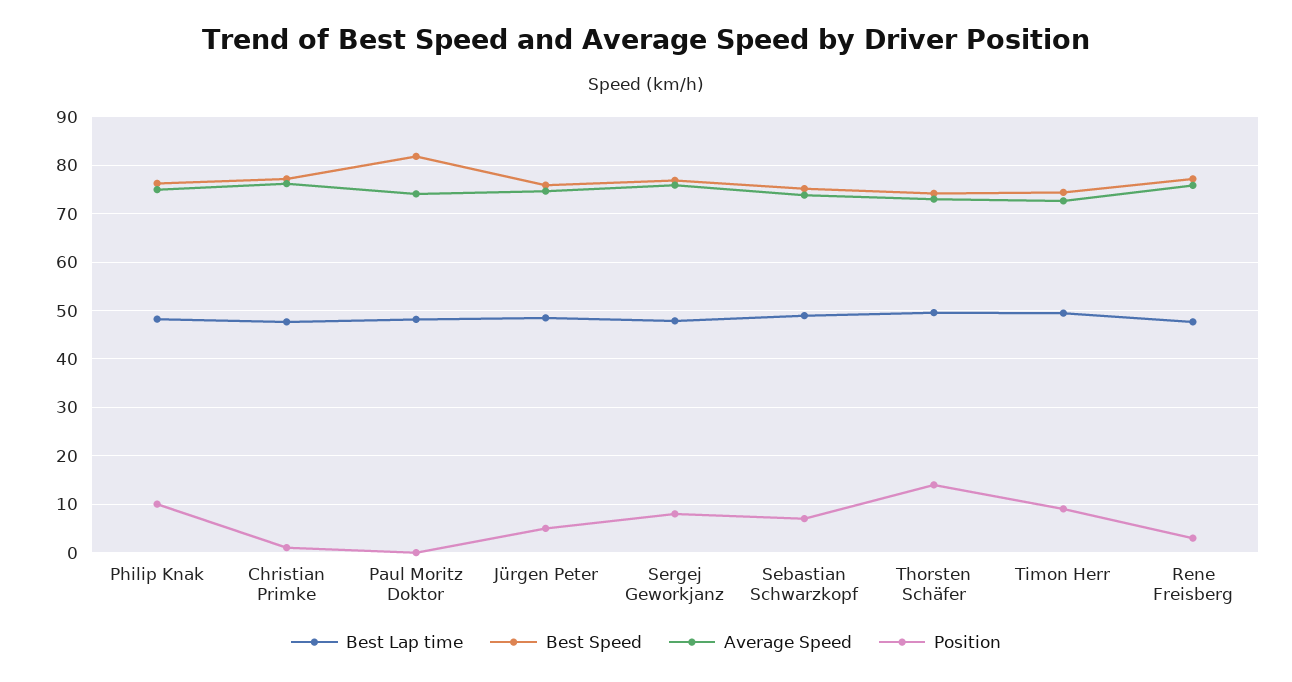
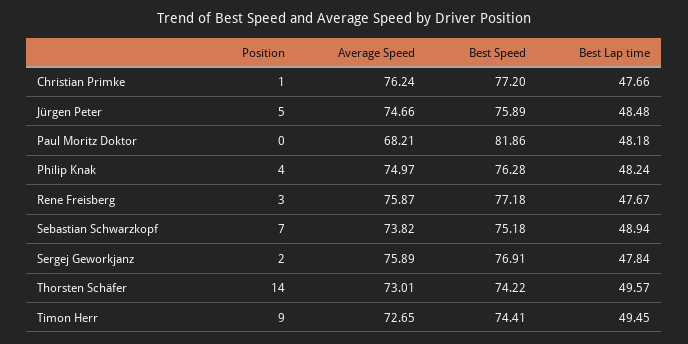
Position, Philip Knak: 10 -> 4
Average Speed, Paul Moritz Doktor: 74 -> 68.21
Position, Sergej Geworkjanz: 8 -> 2

